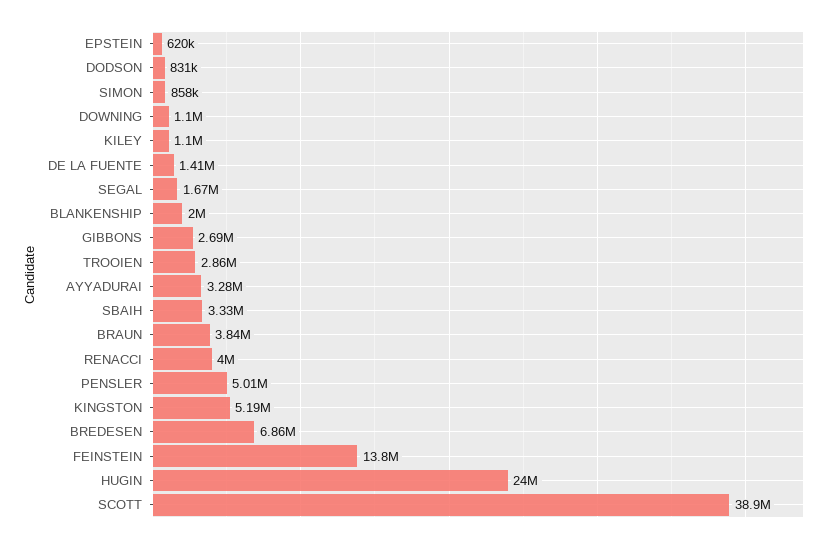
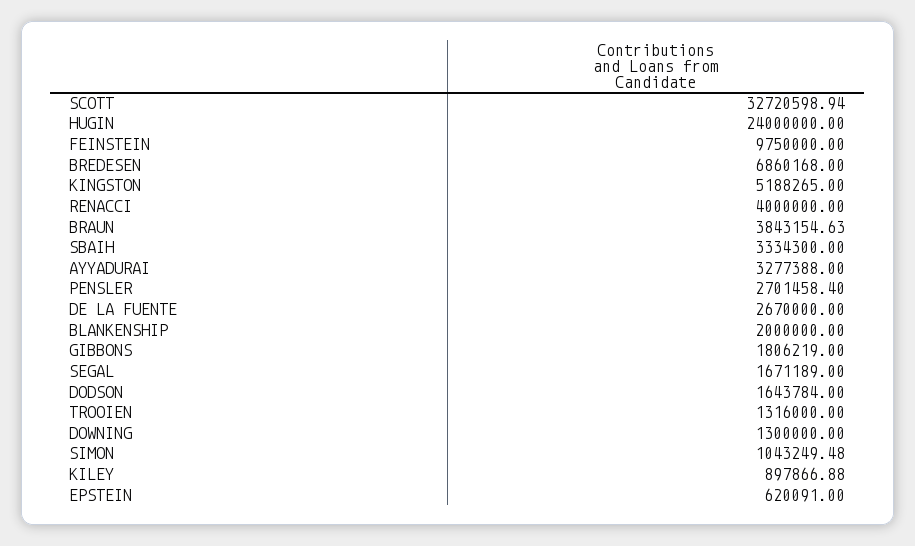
DODSON: 831000 -> 1643784
SIMON: 858000 -> 1043249.48
DOWNING: 1100000 -> 1300000
KILEY: 1100000 -> 897866.88
DE LA FUENTE: 1410000 -> 2670000
GIBBONS: 2690000 -> 1806219
TROOIEN: 2860000 -> 1316000
PENSLER: 5010000 -> 2701458.4
FEINSTEIN: 13800000 -> 9750000
SCOTT: 38900000 -> 32720598.94

